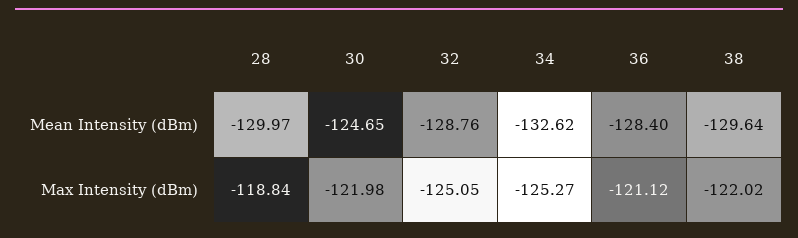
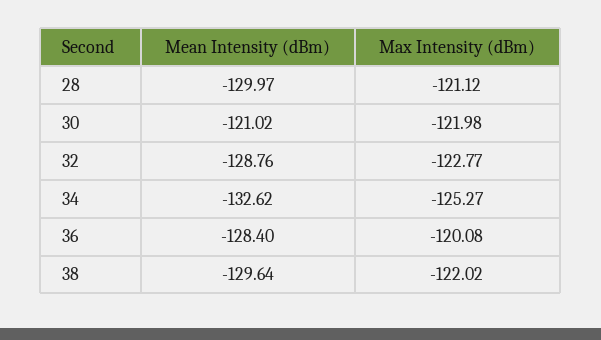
30, Mean Intensity (dBm): -124.65 -> -121.02
28, Max Intensity (dBm): -118.84 -> -121.12
32, Max Intensity (dBm): -125.05 -> -122.77
36, Max Intensity (dBm): -121.12 -> -120.08

